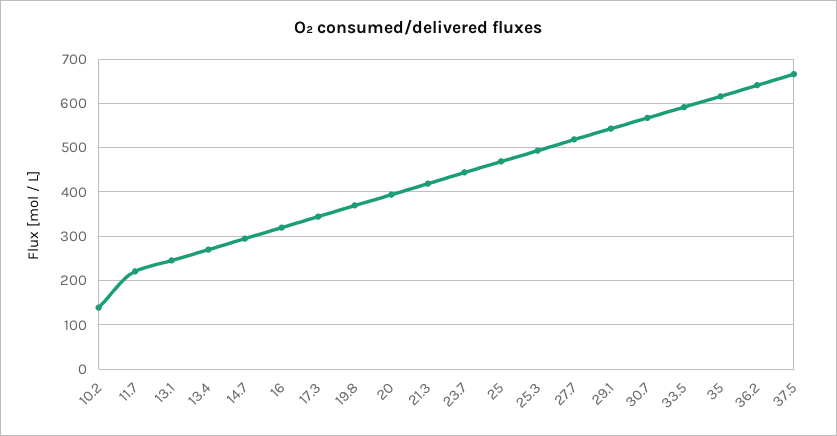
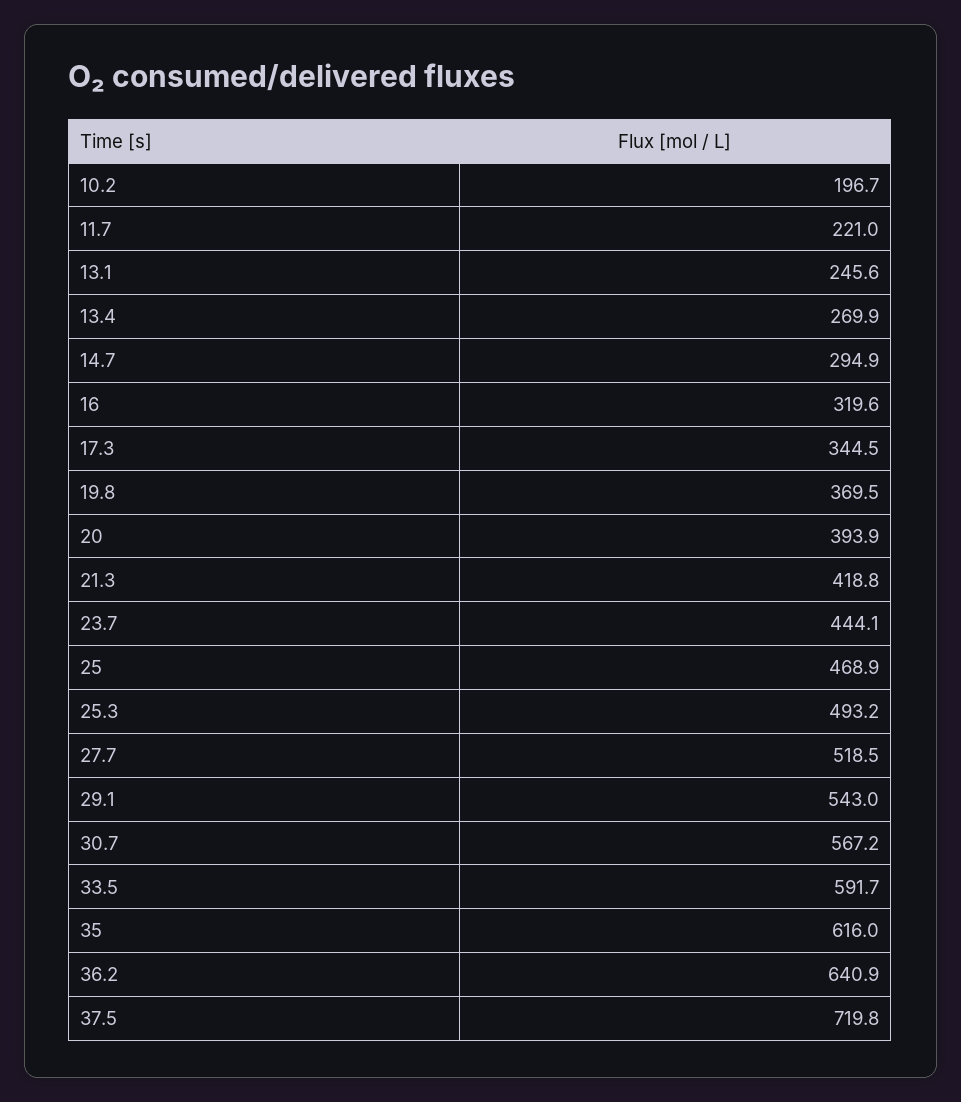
10.2: 140 -> 196.7
37.5: 660 -> 719.8

